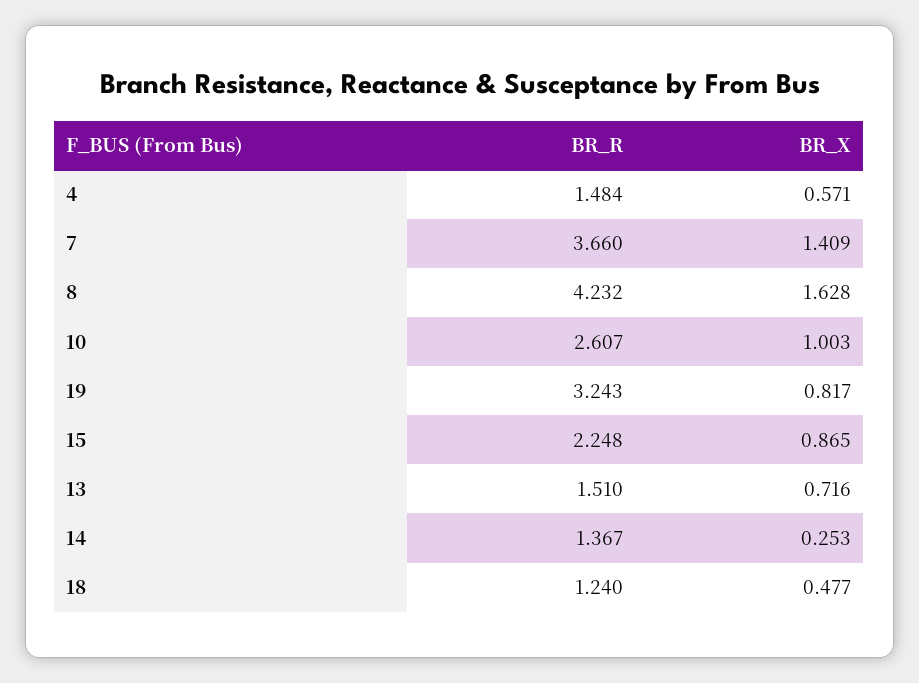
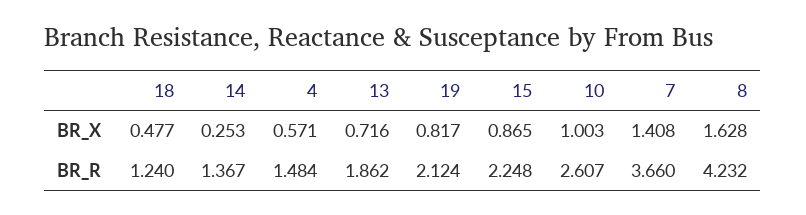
BR_X, 7: 1.409 -> 1.408
BR_R, 19: 3.243 -> 2.124
BR_R, 13: 1.51 -> 1.862

